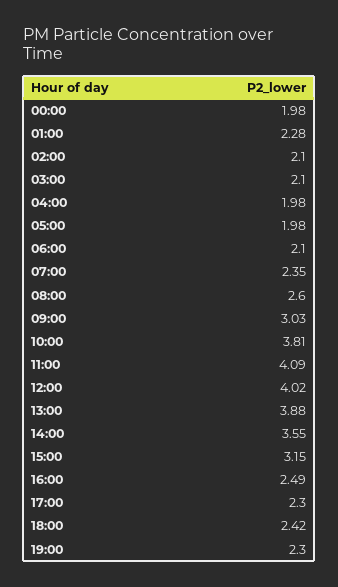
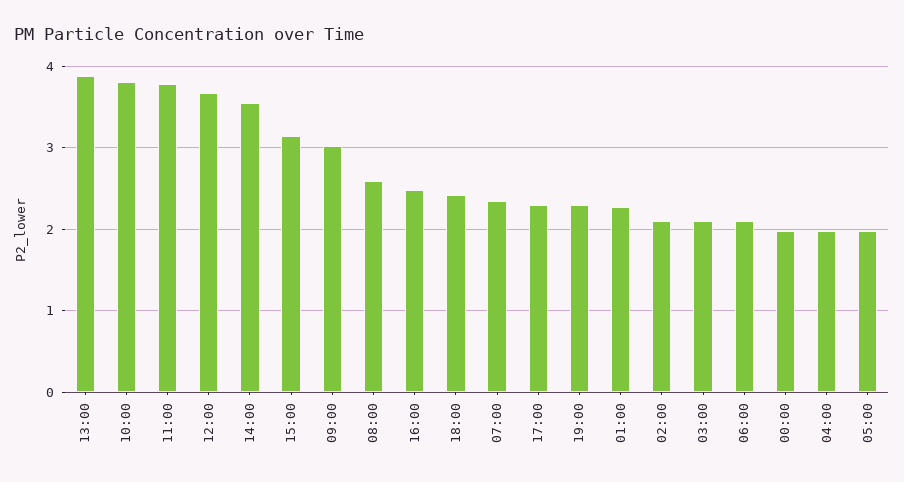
11:00: 4.09 -> 3.8
12:00: 4.02 -> 3.7

